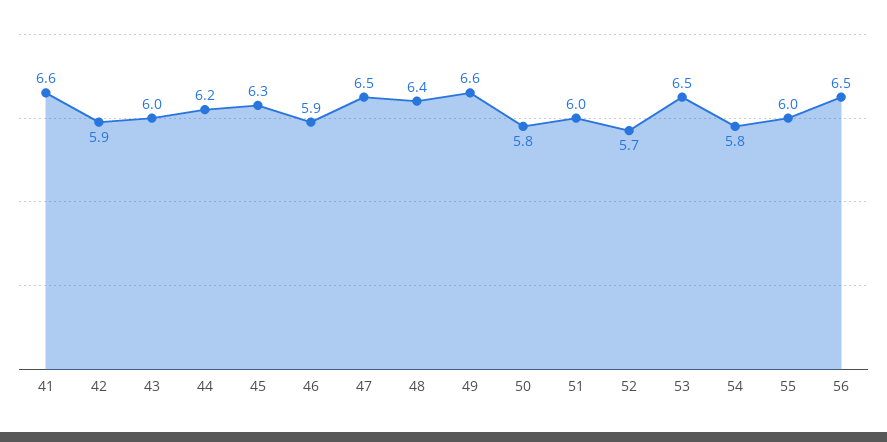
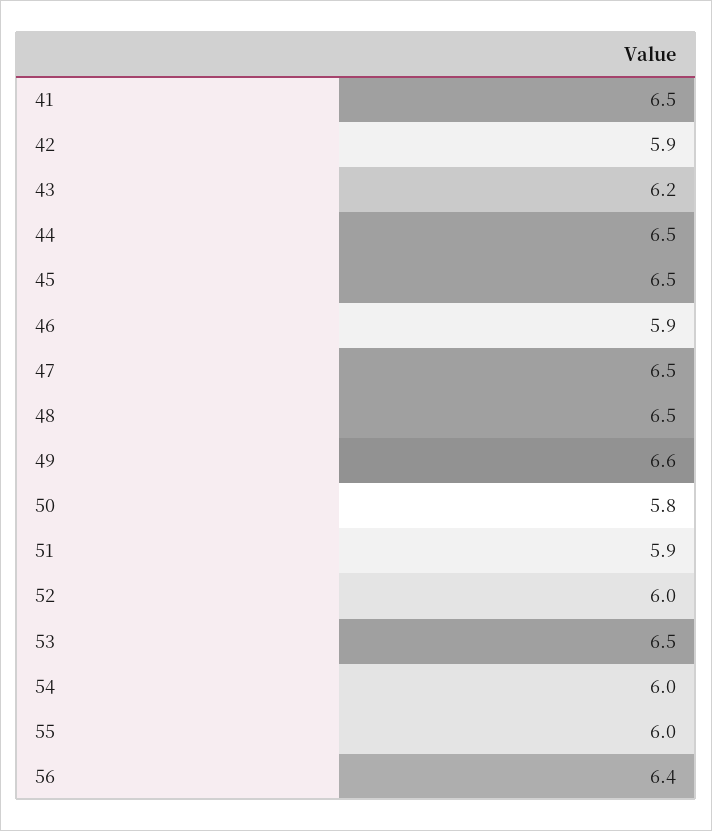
41: 6.6 -> 6.5
43: 6 -> 6.2
44: 6.2 -> 6.5
45: 6.3 -> 6.5
48: 6.4 -> 6.5
51: 6 -> 5.9
52: 5.7 -> 6
54: 5.8 -> 6
56: 6.5 -> 6.4

